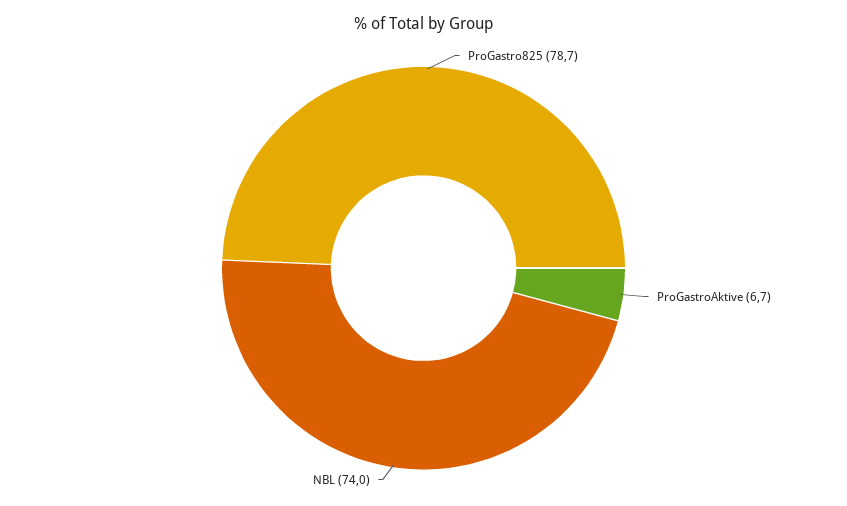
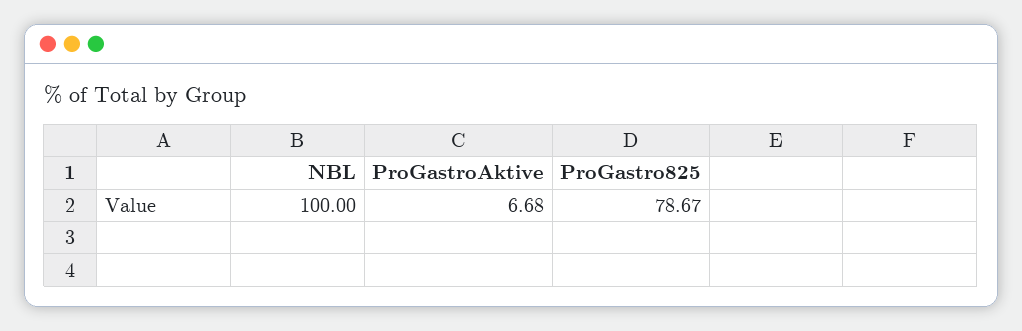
NBL: 74 -> 100

